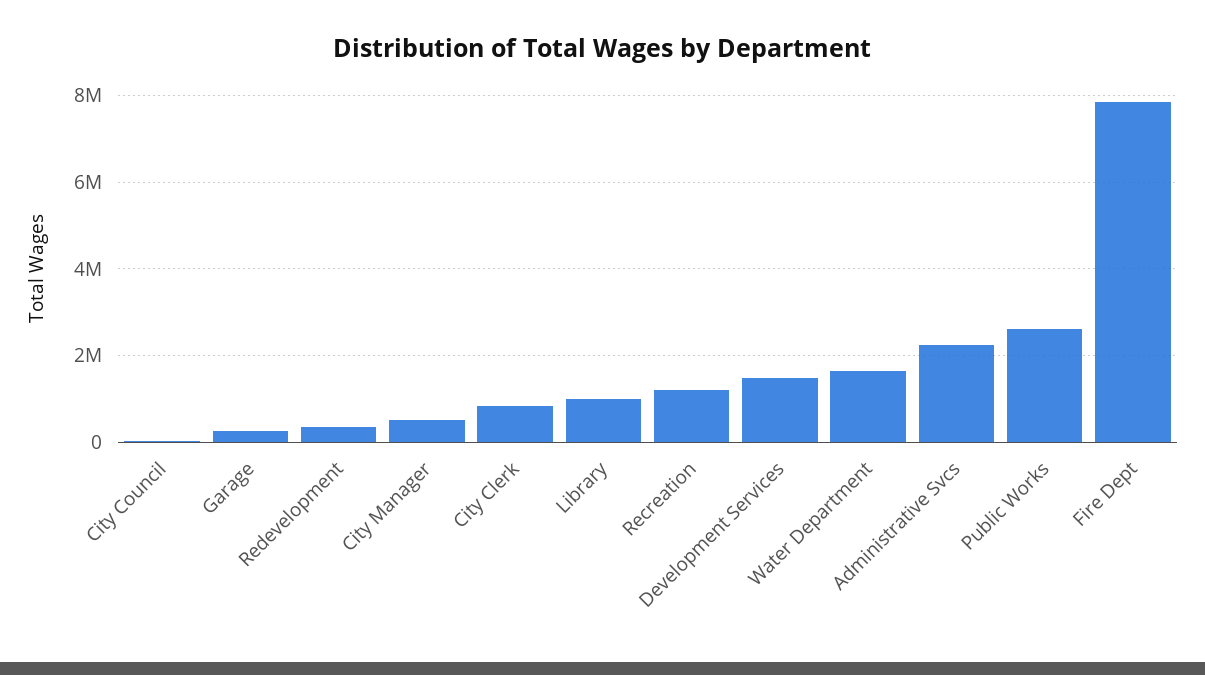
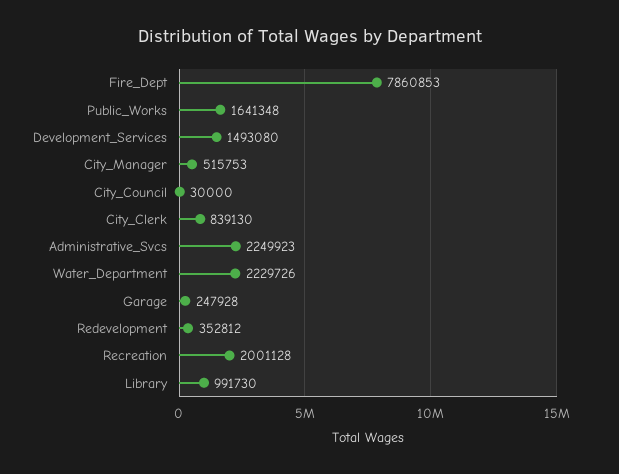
Recreation: 1200000 -> 2001128
Water Department: 1600000 -> 2229726
Public Works: 2600000 -> 1641348

